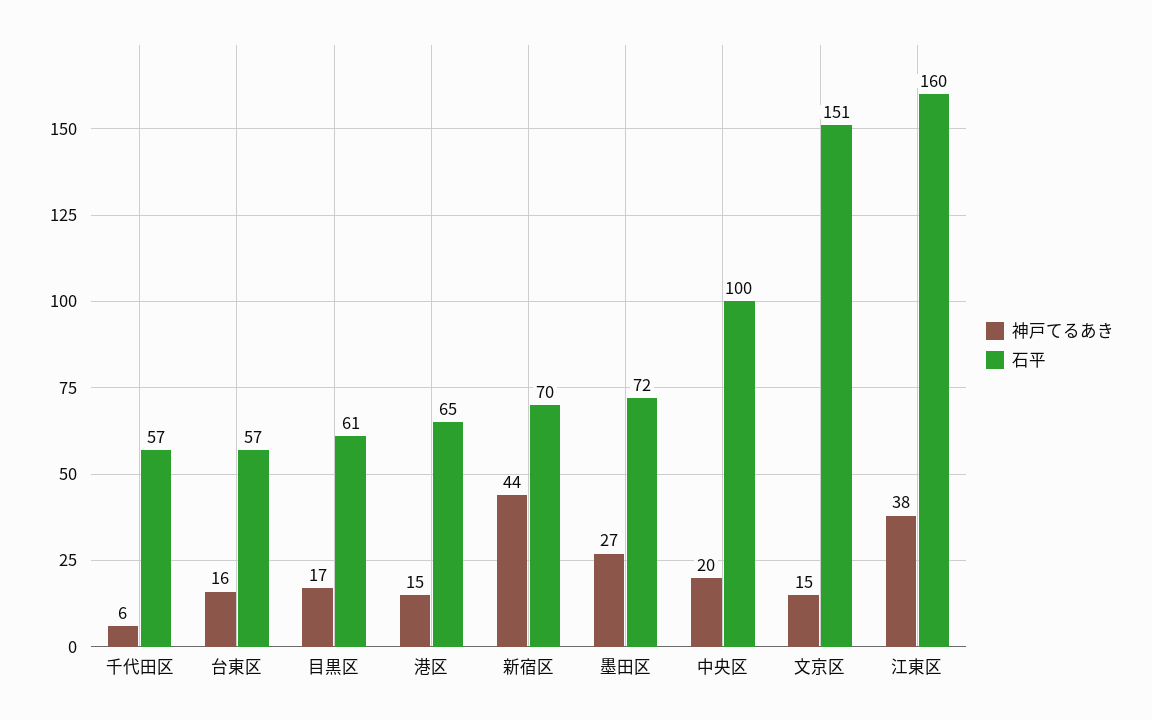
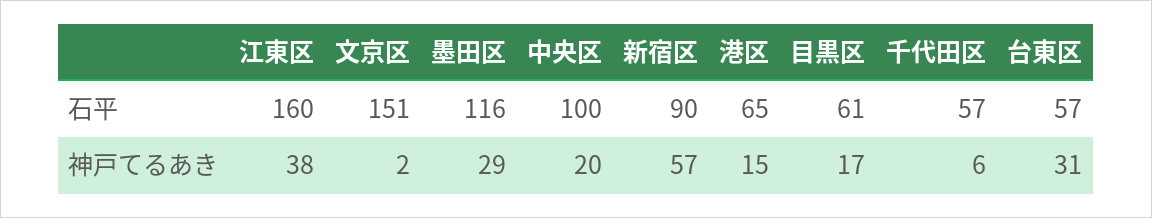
神戸てるあき, 台東区: 16 -> 31
神戸てるあき, 新宿区: 44 -> 57
石平, 新宿区: 70 -> 90
神戸てるあき, 墨田区: 27 -> 29
石平, 墨田区: 72 -> 116
神戸てるあき, 文京区: 15 -> 2

